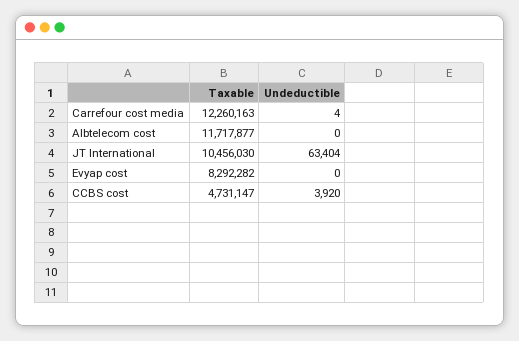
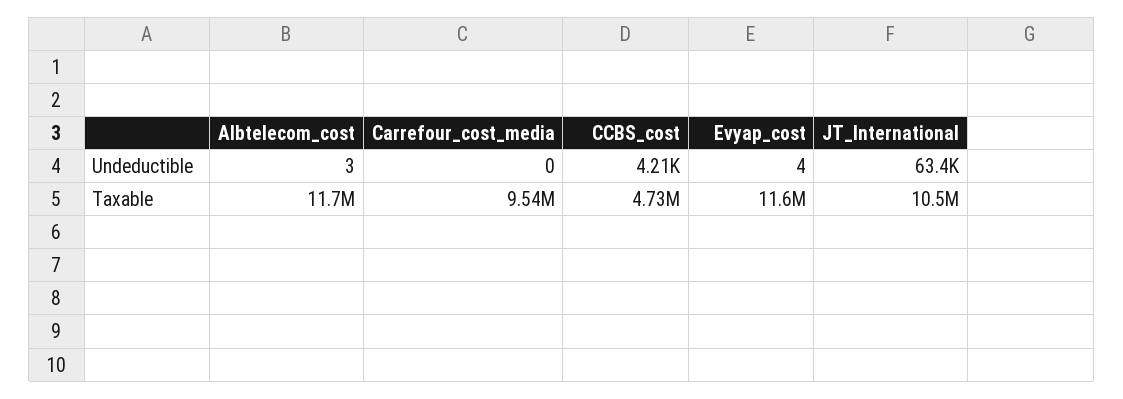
Taxable, Carrefour cost media: 12260163 -> 9540000
Undeductible, Carrefour cost media: 4 -> 0
Undeductible, Albtelecom cost: 0 -> 3
Taxable, Evyap cost: 8292282 -> 11600000
Undeductible, Evyap cost: 0 -> 4
Undeductible, CCBS cost: 3920 -> 4210

